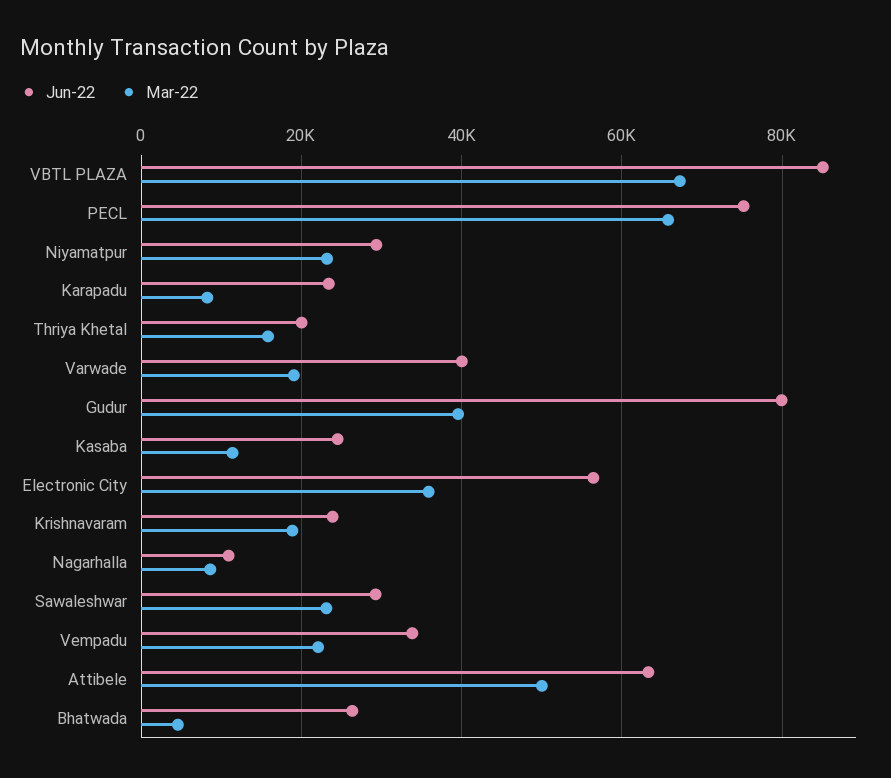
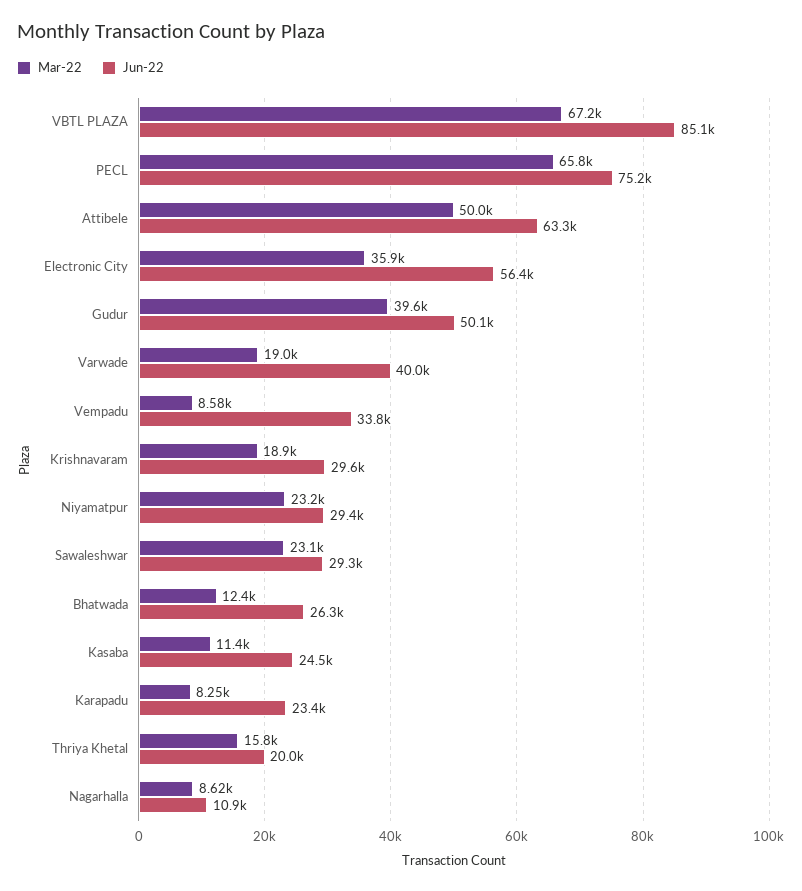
Jun-22, Gudur: 80000 -> 50100
Jun-22, Krishnavaram: 24000 -> 29600
Mar-22, Vempadu: 22000 -> 8580
Mar-22, Bhatwada: 4000 -> 12400

